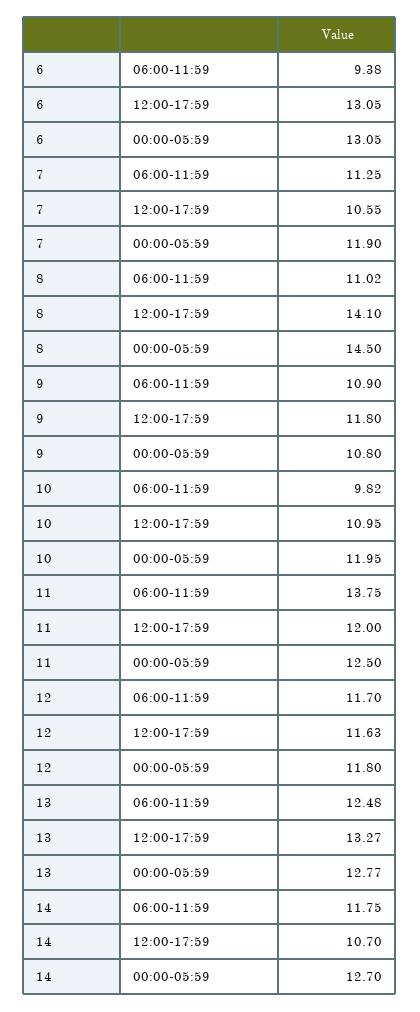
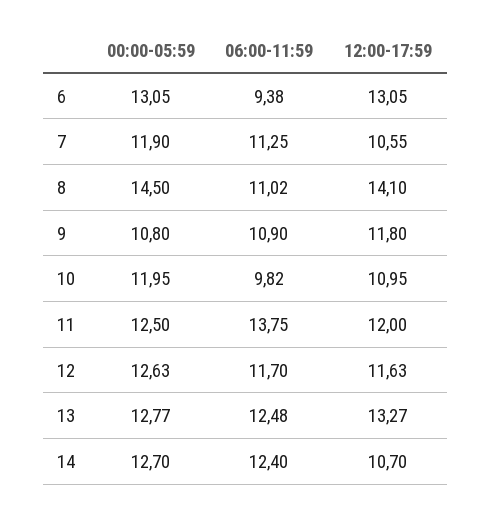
12, 00:00-05:59: 11.8 -> 12.63
14, 06:00-11:59: 11.75 -> 12.4

